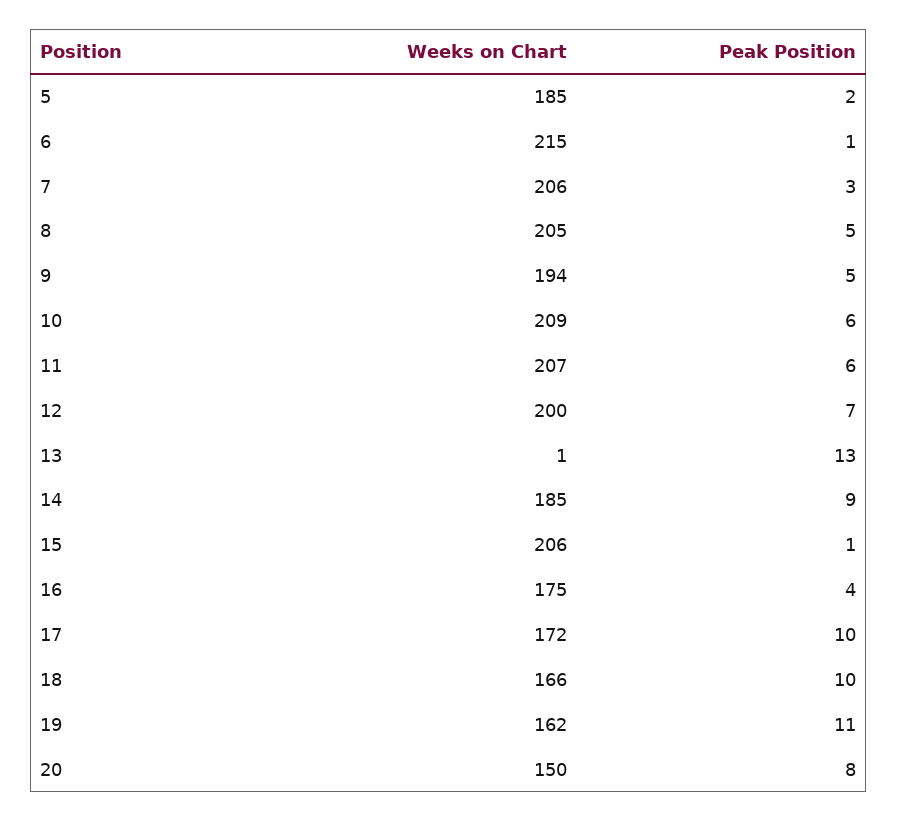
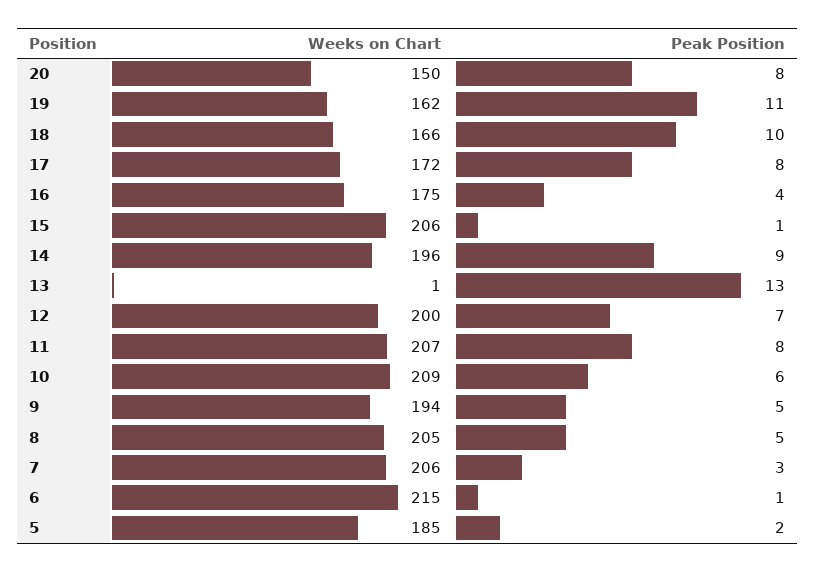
Peak Position, 11: 6 -> 8
Weeks on Chart, 14: 185 -> 196
Peak Position, 17: 10 -> 8

